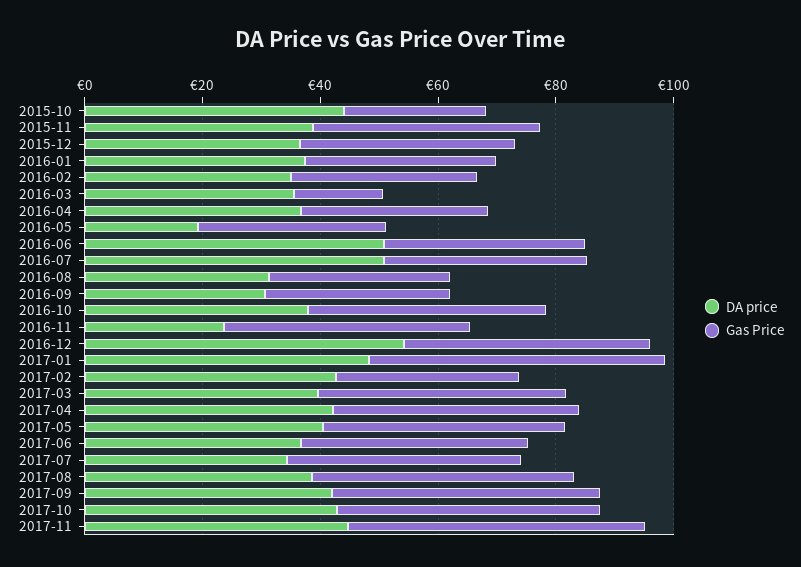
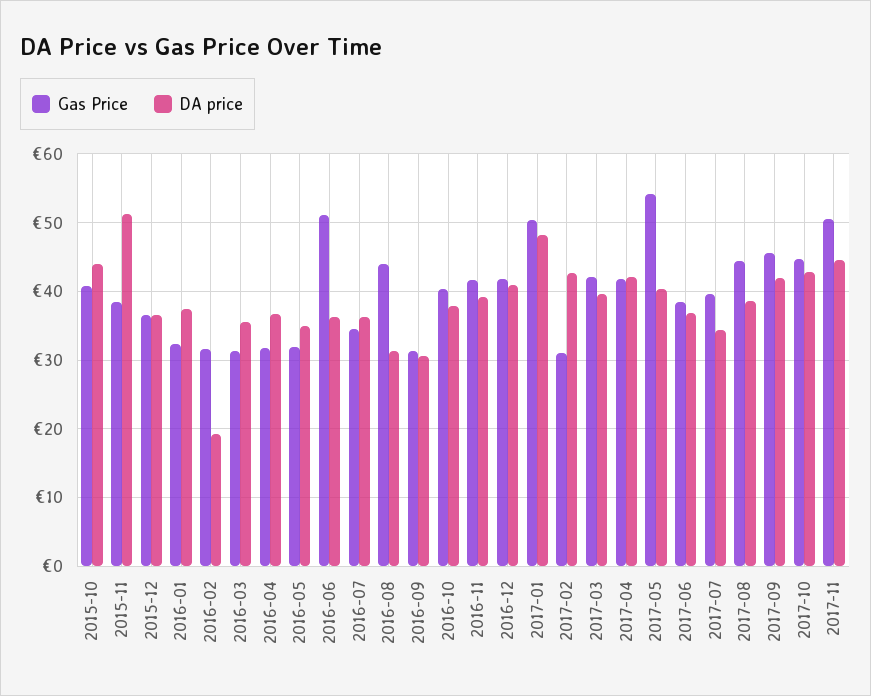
Gas Price, 2015-10: 25 -> 41
DA price, 2015-11: 40 -> 51
DA price, 2016-02: 35 -> 19
Gas Price, 2016-03: 15 -> 31
DA price, 2016-05: 20 -> 35
DA price, 2016-06: 50 -> 36
Gas Price, 2016-06: 35 -> 51
DA price, 2016-07: 50 -> 36
Gas Price, 2016-08: 30 -> 44
DA price, 2016-11: 25 -> 39
DA price, 2016-12: 55 -> 41
Gas Price, 2017-05: 40 -> 54

